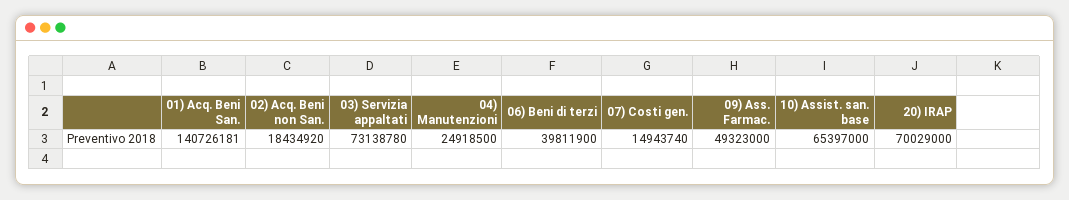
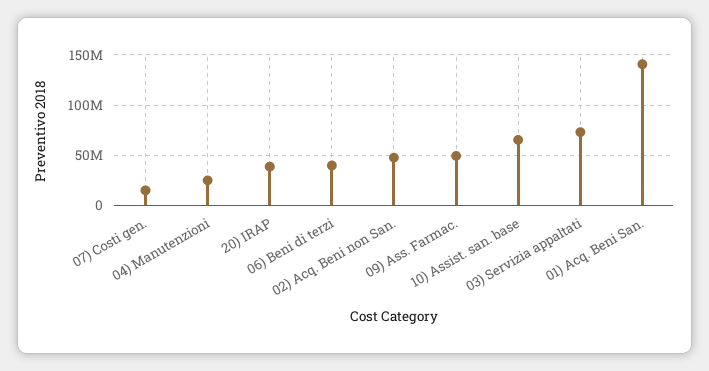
02) Acq. Beni non San.: 18434920 -> 50000000
20) IRAP: 70029000 -> 40000000

